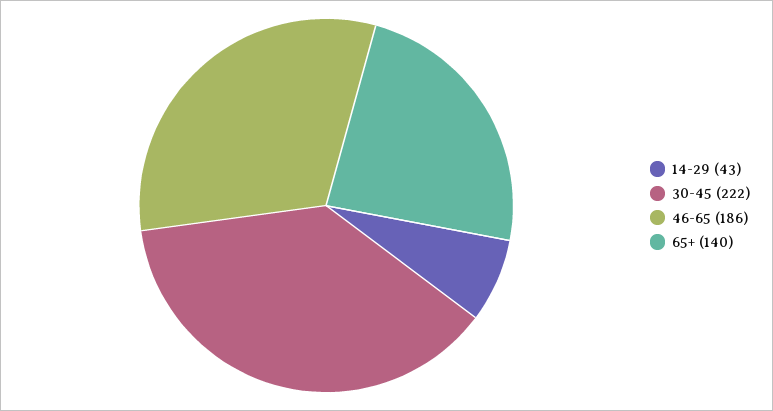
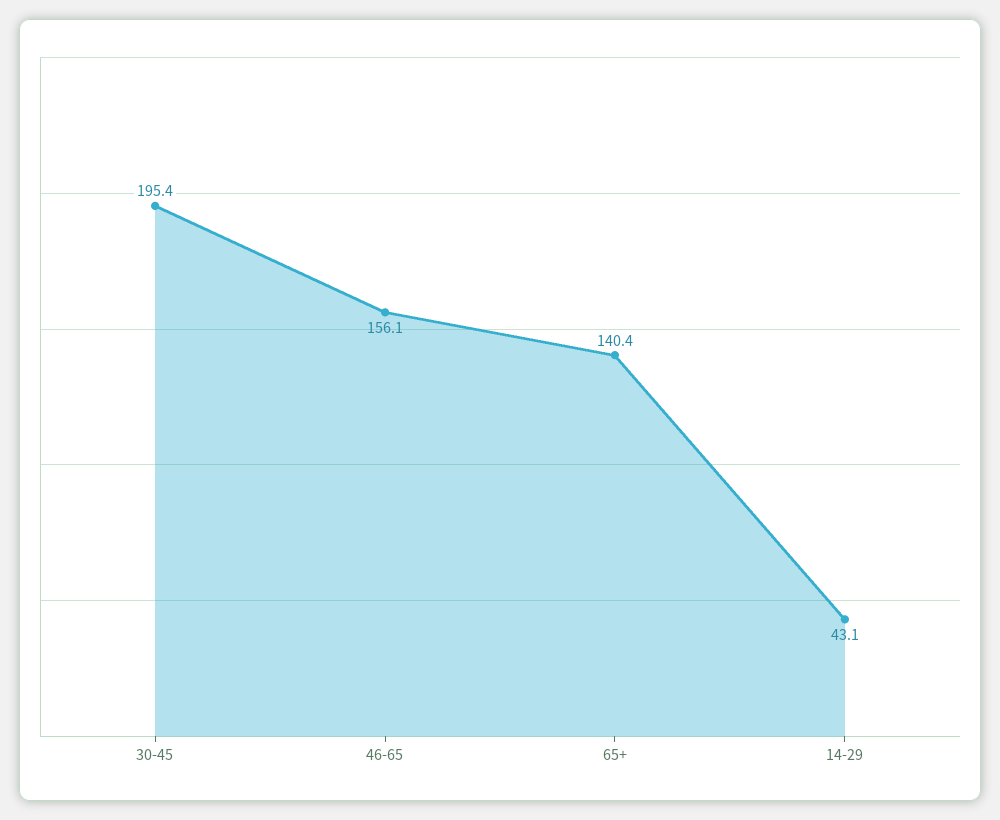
30-45: 222 -> 195.4
46-65: 186 -> 156.1

